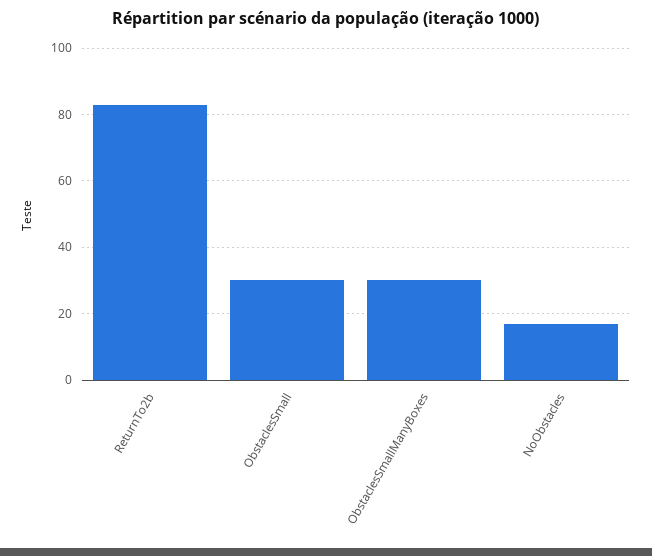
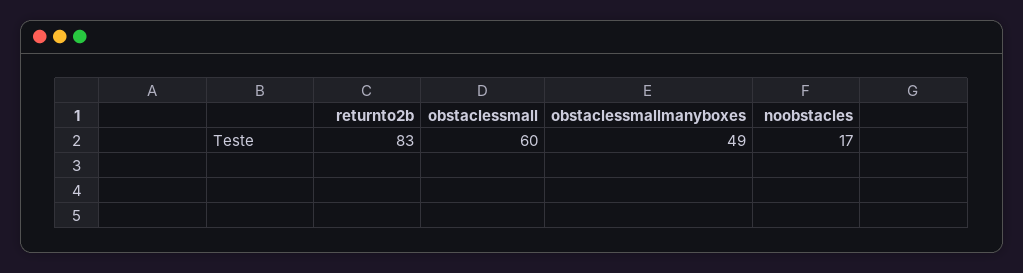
ObstaclesSmall: 30 -> 60
ObstaclesSmallManyBoxes: 30 -> 49

